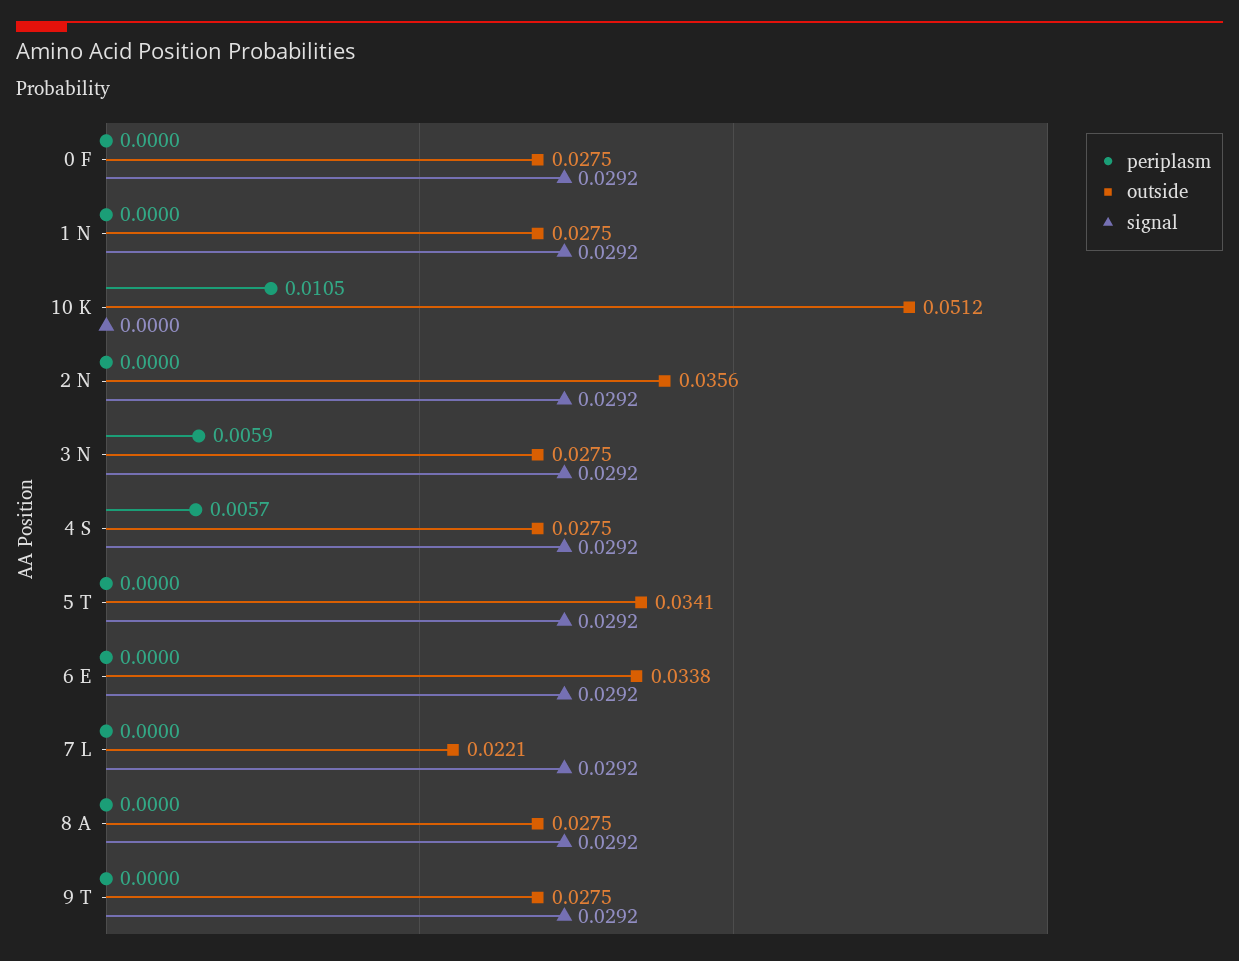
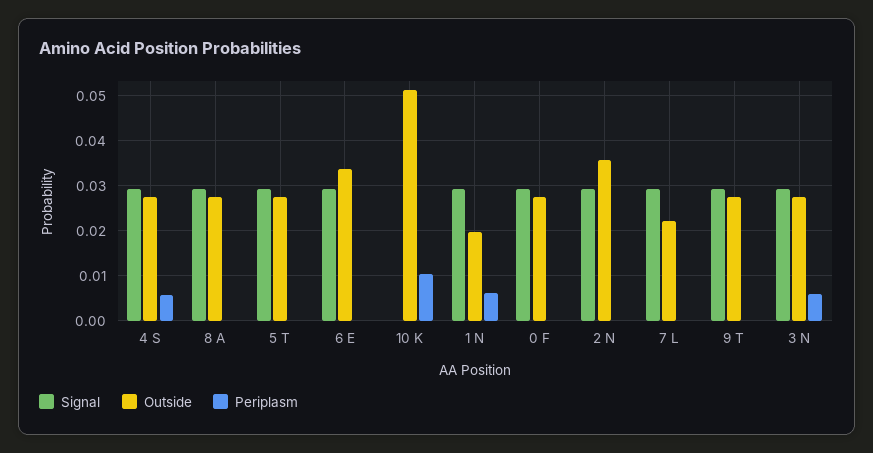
periplasm, 1 N: 0 -> 0.006
outside, 1 N: 0.0275 -> 0.02
outside, 5 T: 0.0341 -> 0.028

